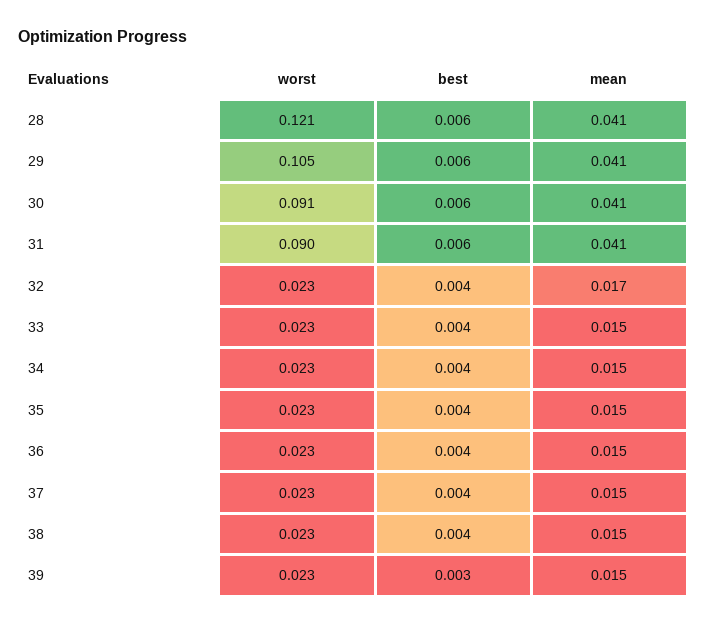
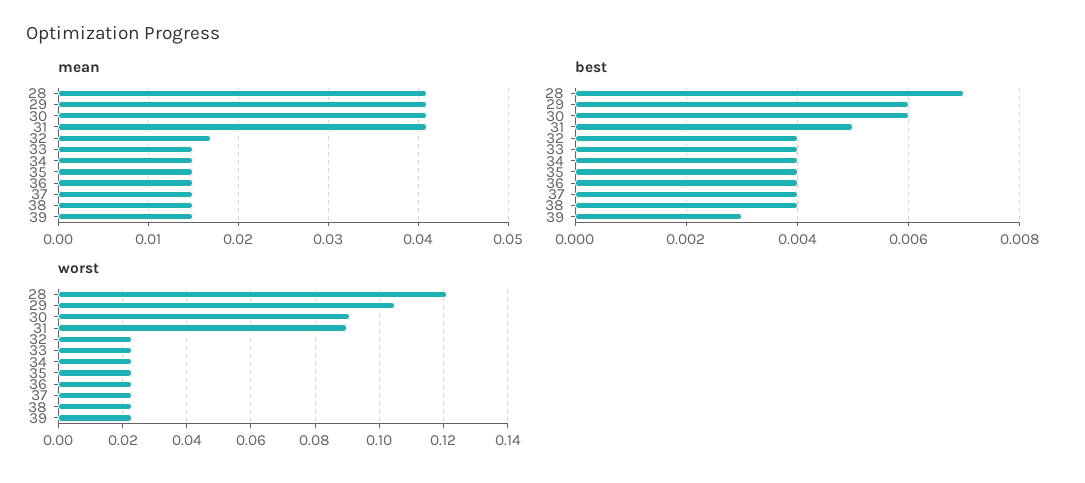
best, 28: 0.006 -> 0.007
best, 31: 0.006 -> 0.005

